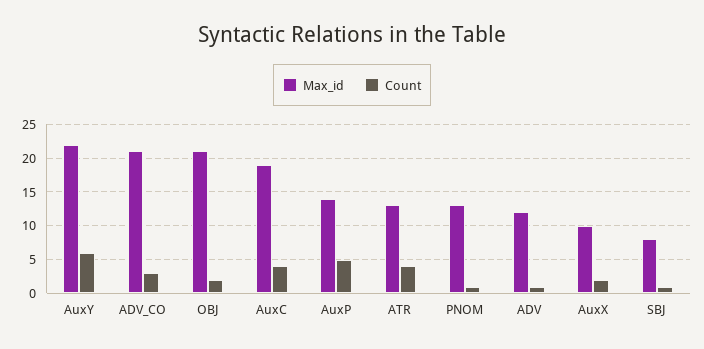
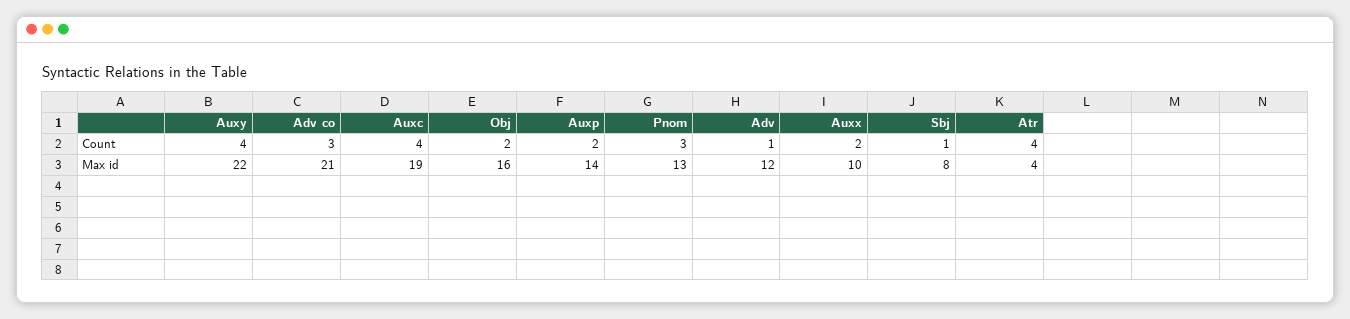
Count, AuxY: 6 -> 4
Max_id, OBJ: 21 -> 16
Count, AuxP: 5 -> 2
Max_id, ATR: 13 -> 4
Count, PNOM: 1 -> 3

